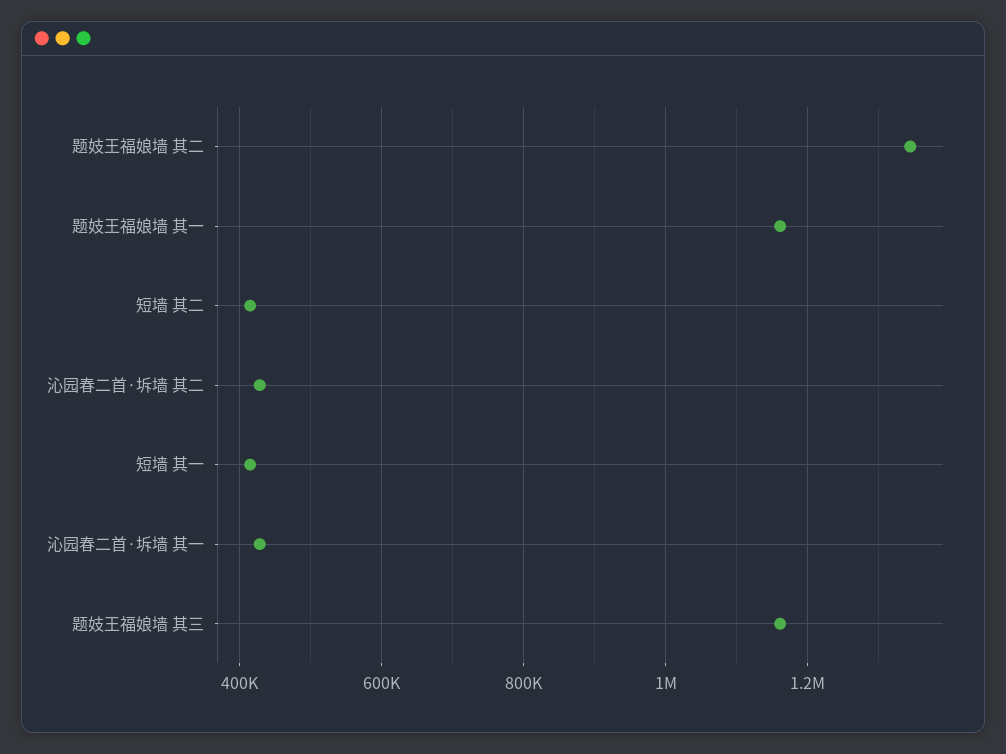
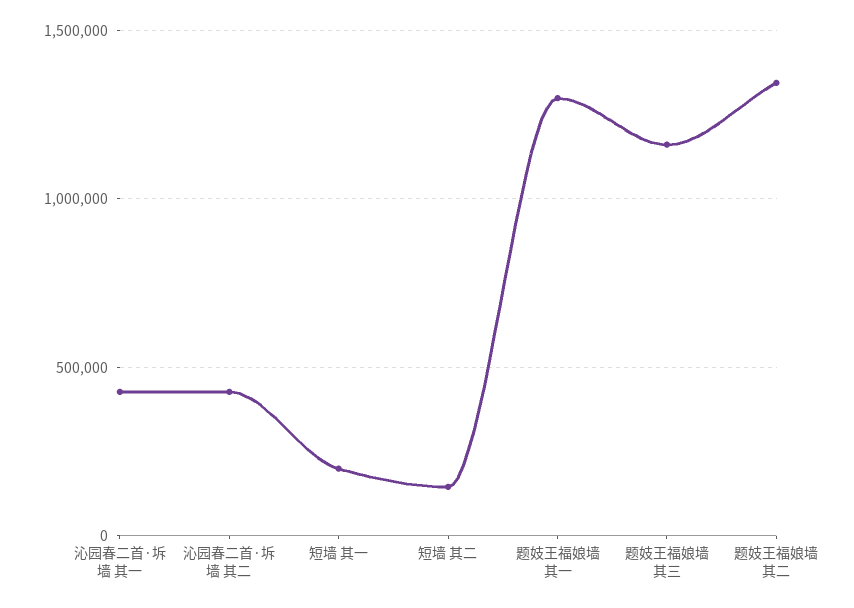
题妓王福娘墙 其一: 1160000 -> 1300000
短墙 其二: 420000 -> 150000
短墙 其一: 420000 -> 200000

